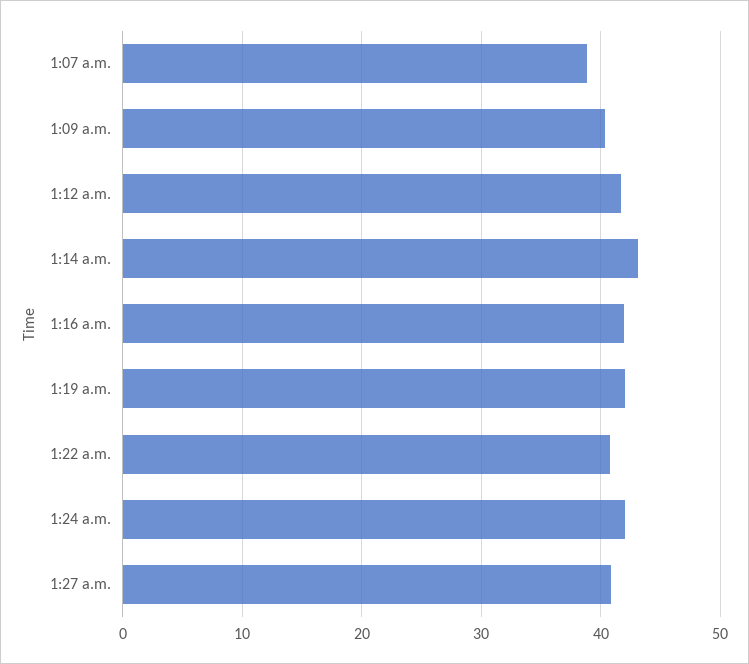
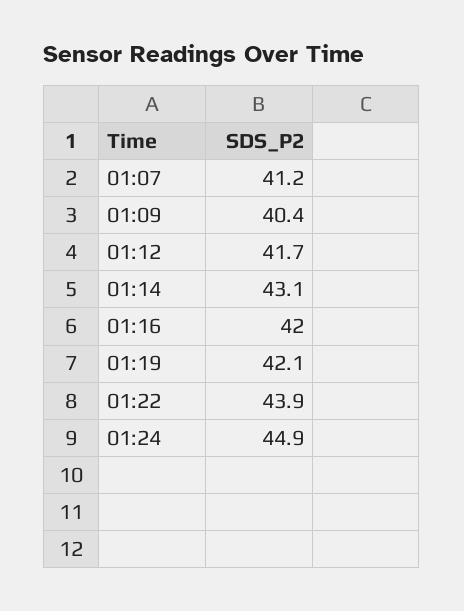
1:07 a.m.: 39 -> 41.2
1:22 a.m.: 41 -> 43.9
1:24 a.m.: 42 -> 44.9
1:27 a.m.: 41 -> none

